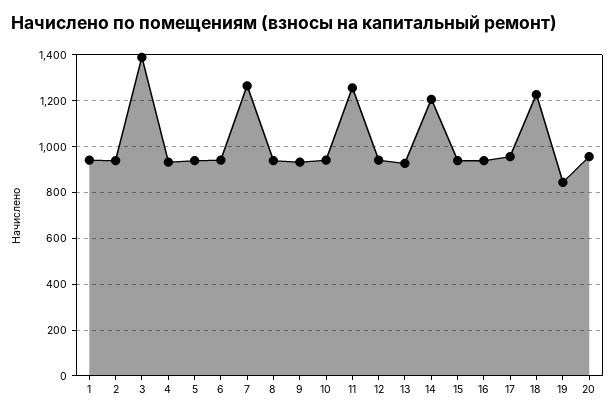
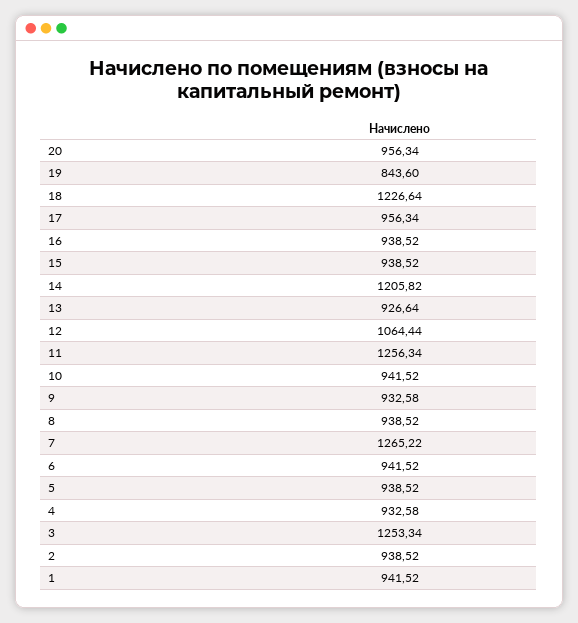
3: 1400 -> 1253.34
12: 950 -> 1064.44

